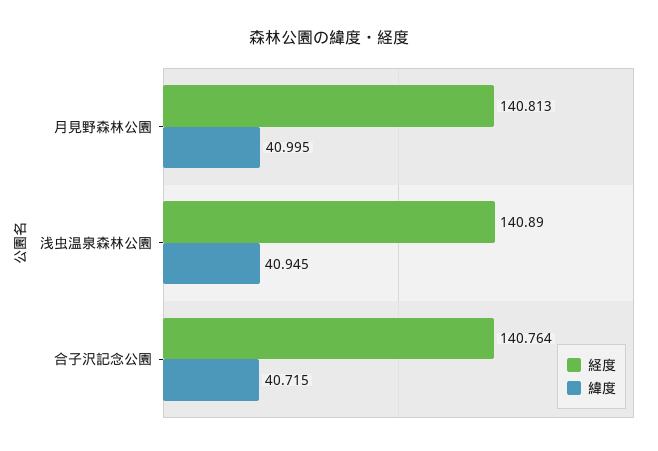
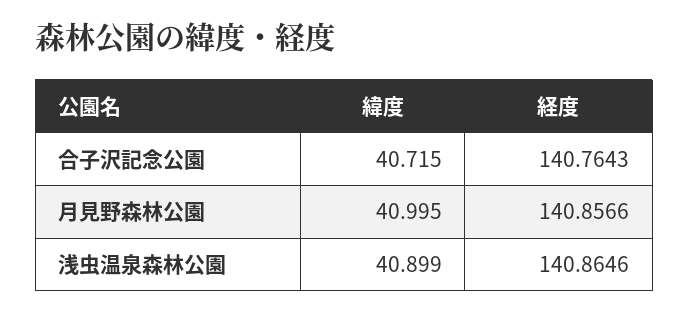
経度, 月見野森林公園: 140.813 -> 140.8566
経度, 浅虫温泉森林公園: 140.89 -> 140.8646
緯度, 浅虫温泉森林公園: 40.945 -> 40.899

